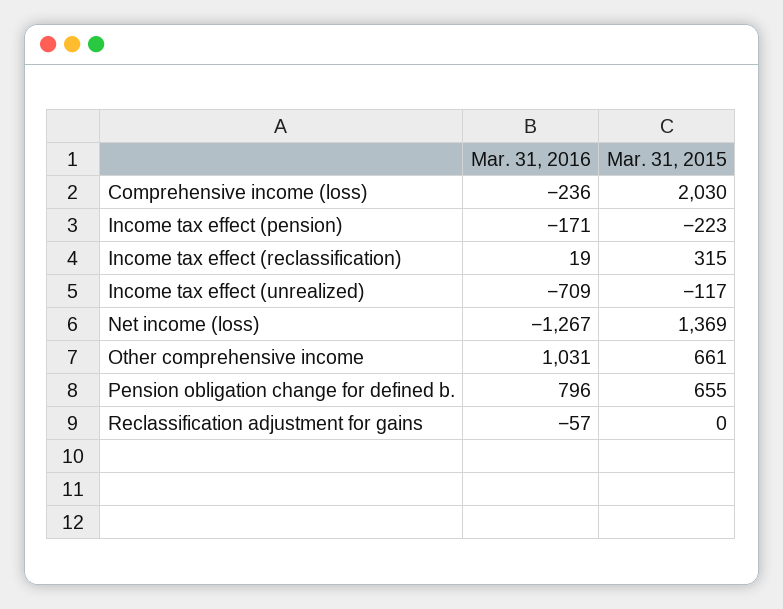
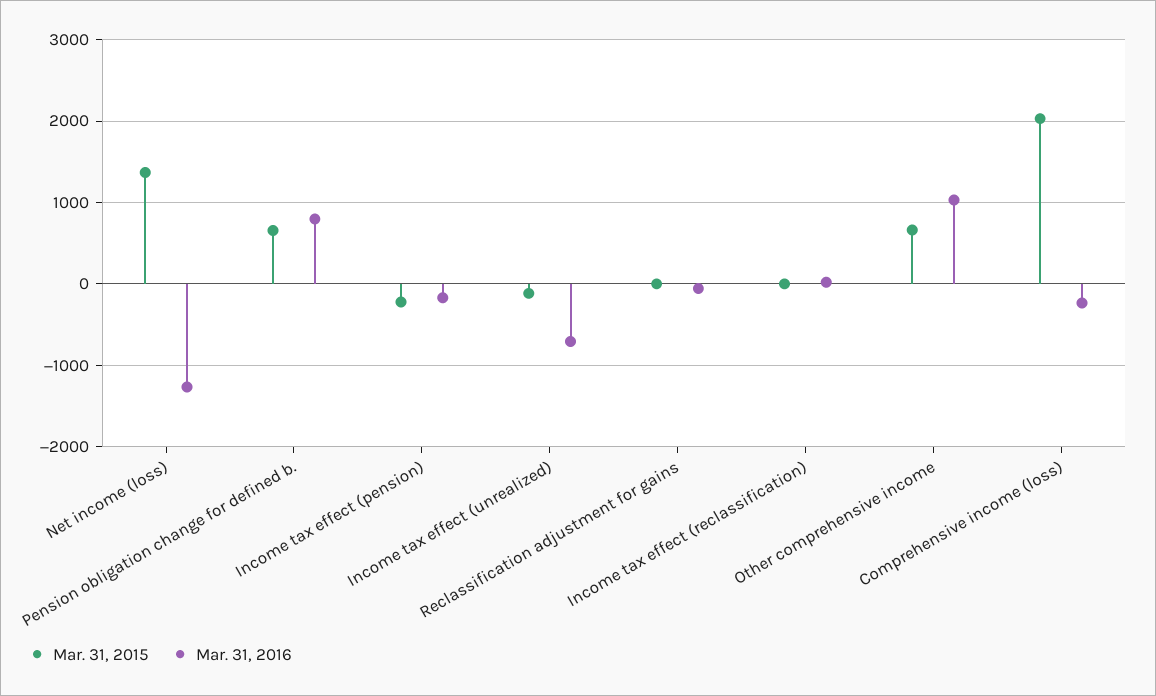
Mar. 31, 2015, Income tax effect (reclassification): 315 -> 0

